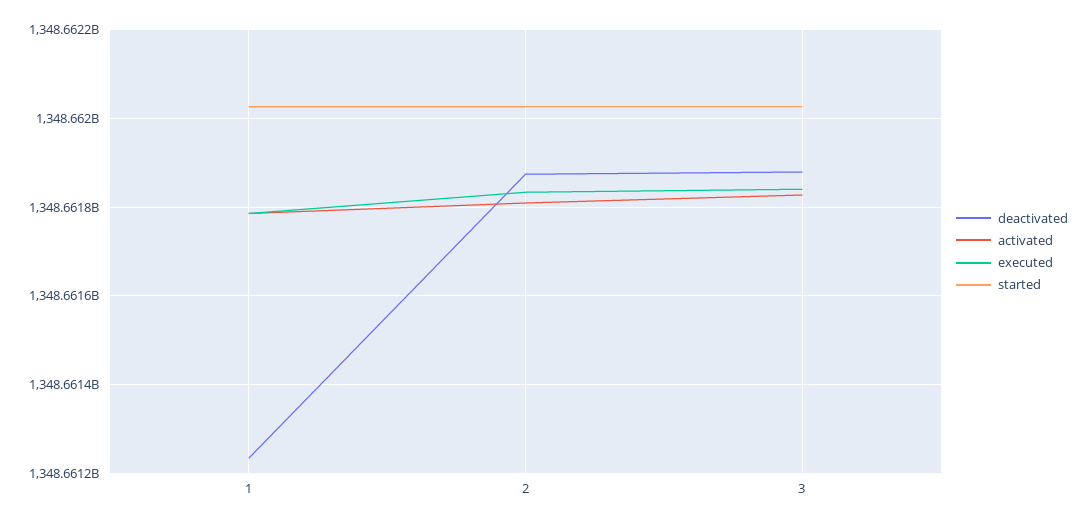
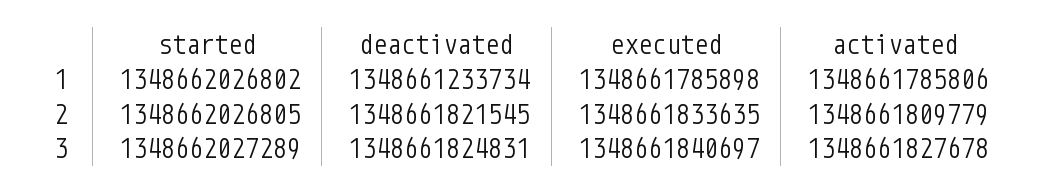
deactivated, 2: 1348661880000 -> 1348661821545
deactivated, 3: 1348661880000 -> 1348661824831

